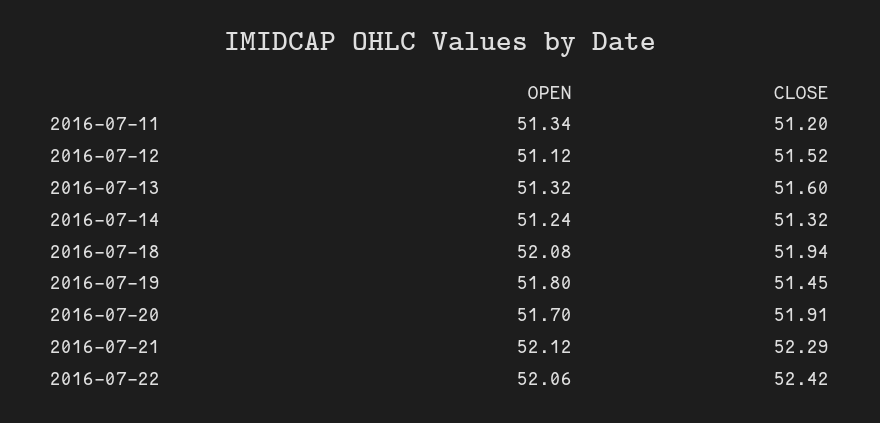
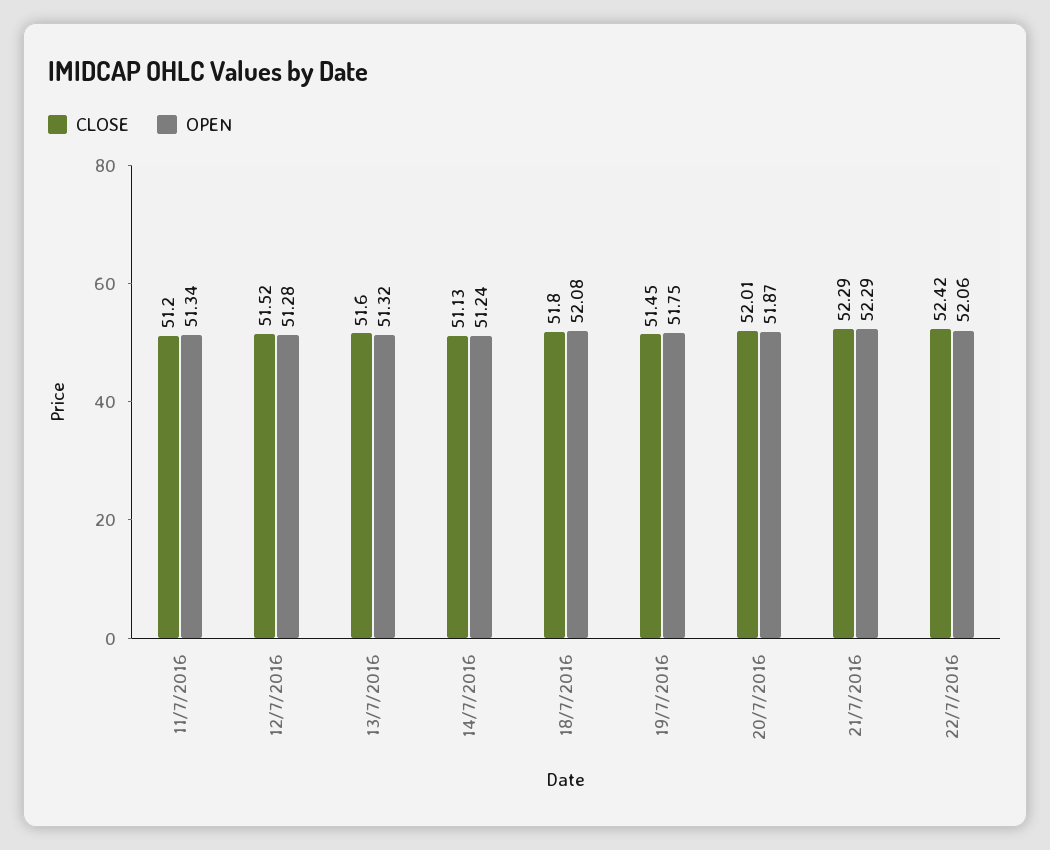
OPEN, 2016-07-12: 51.12 -> 51.28
CLOSE, 2016-07-14: 51.32 -> 51.13
CLOSE, 2016-07-18: 51.94 -> 51.8
OPEN, 2016-07-19: 51.8 -> 51.75
OPEN, 2016-07-20: 51.7 -> 51.87
CLOSE, 2016-07-20: 51.91 -> 52.01
OPEN, 2016-07-21: 52.12 -> 52.29

